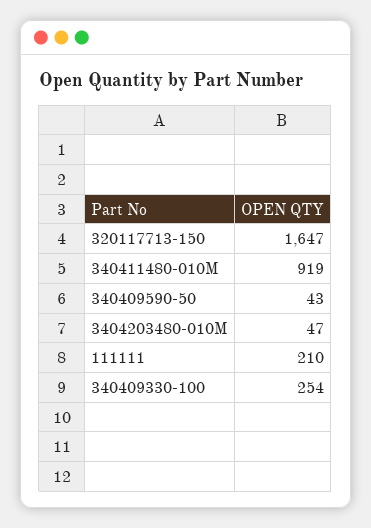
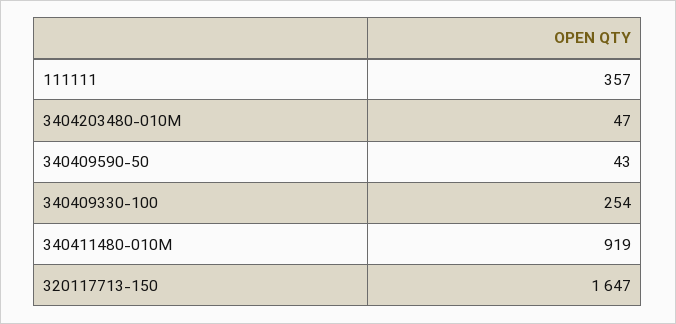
111111: 210 -> 357

